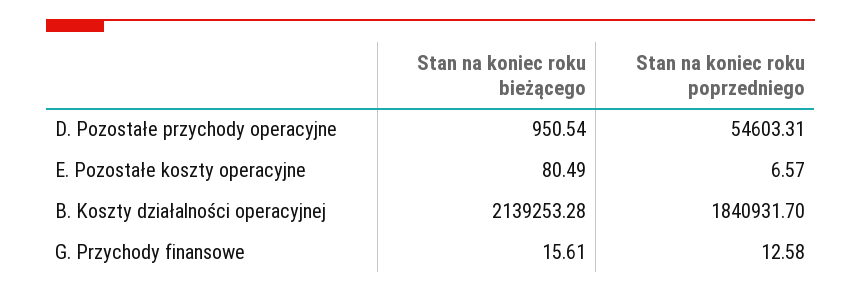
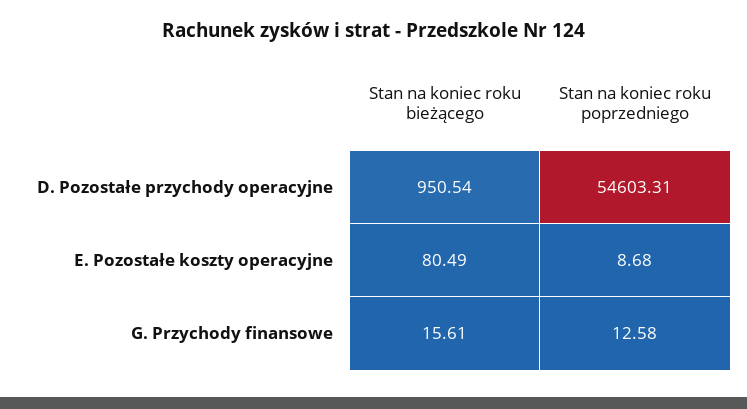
Stan na koniec roku poprzedniego, E. Pozostałe koszty operacyjne: 6.57 -> 8.68
Stan na koniec roku bieżącego, B. Koszty działalności operacyjnej: 2139253.28 -> none
Stan na koniec roku poprzedniego, B. Koszty działalności operacyjnej: 1840931.7 -> none

